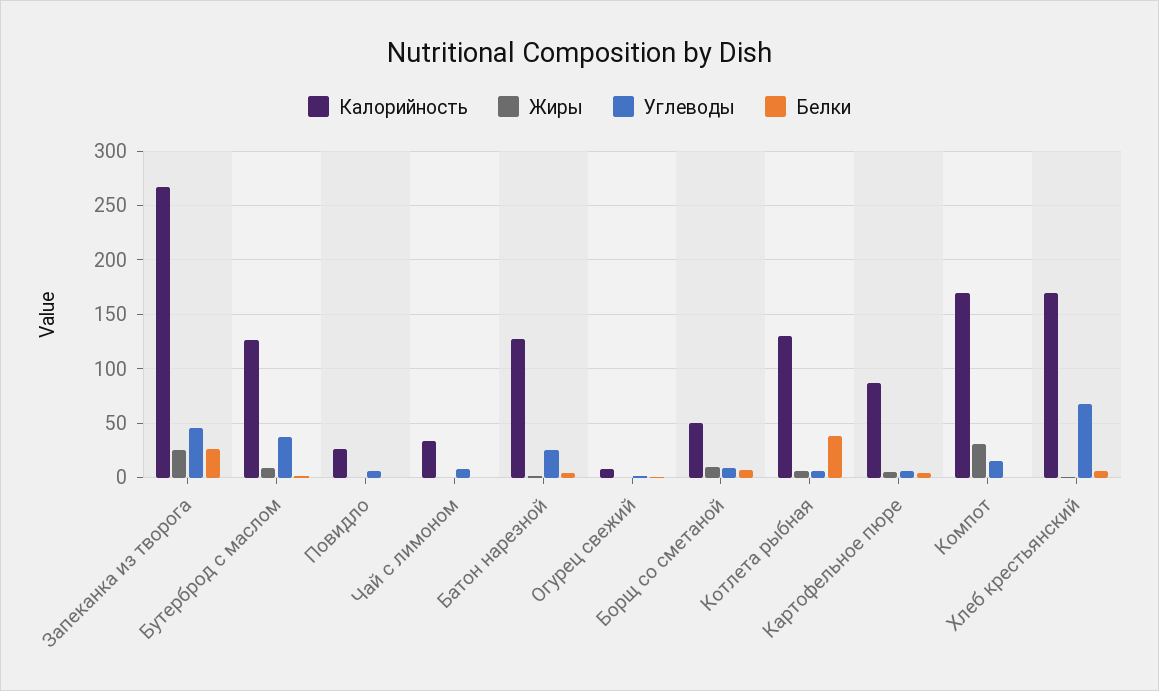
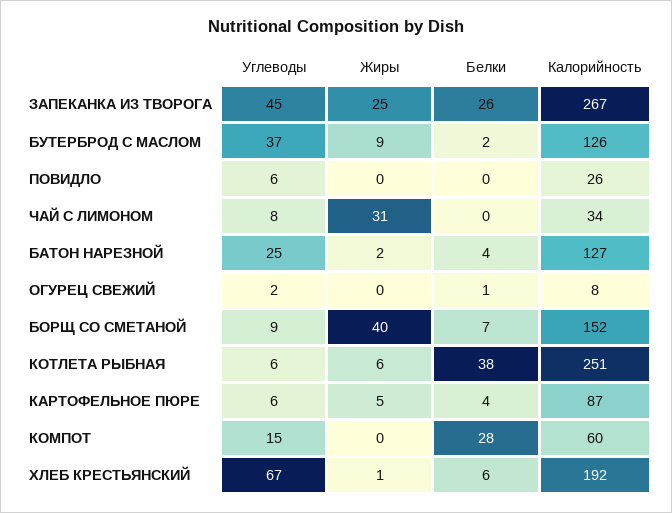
Жиры, Чай с лимоном: 0 -> 31
Калорийность, Борщ со сметаной: 50 -> 152
Жиры, Борщ со сметаной: 10 -> 40
Калорийность, Котлета рыбная: 130 -> 251
Калорийность, Компот: 170 -> 60
Жиры, Компот: 30 -> 0
Белки, Компот: 0 -> 28
Калорийность, Хлеб крестьянский: 170 -> 192

